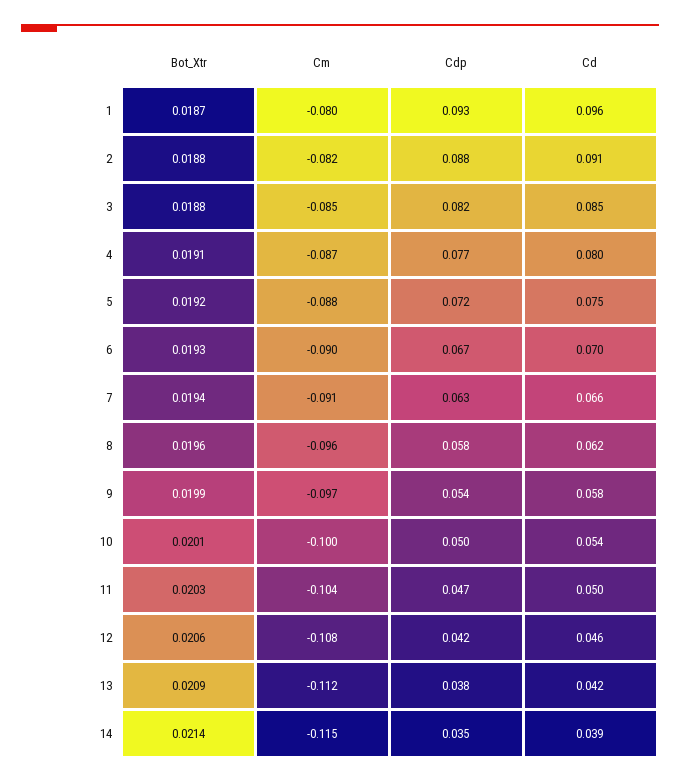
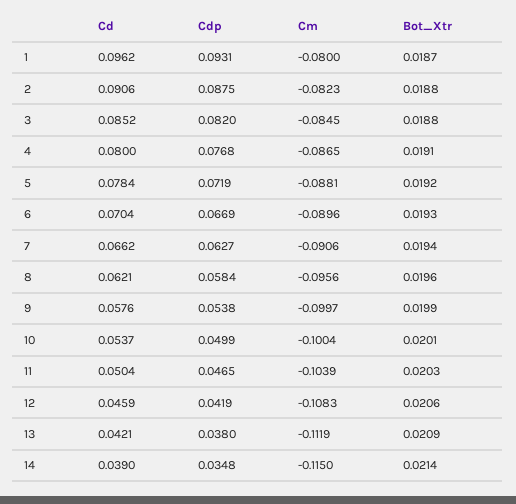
Cd, 5: 0.075 -> 0.0784
Cm, 9: -0.097 -> -0.0997

